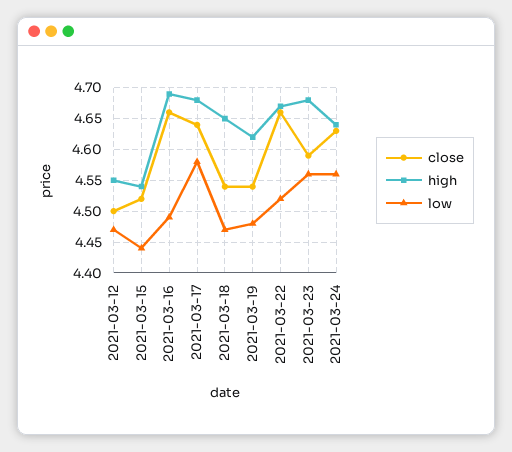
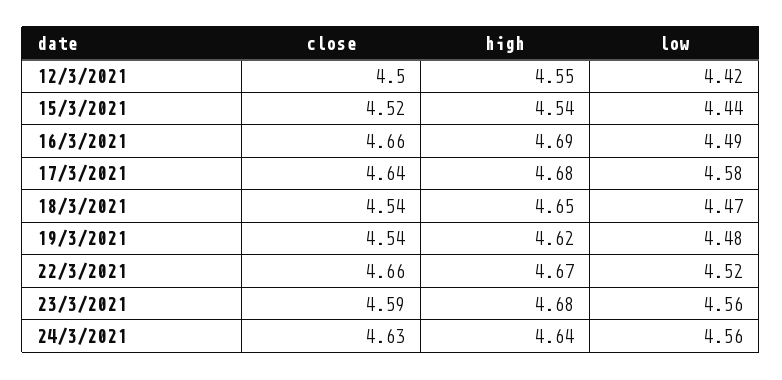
low, 2021-03-12: 4.47 -> 4.42

